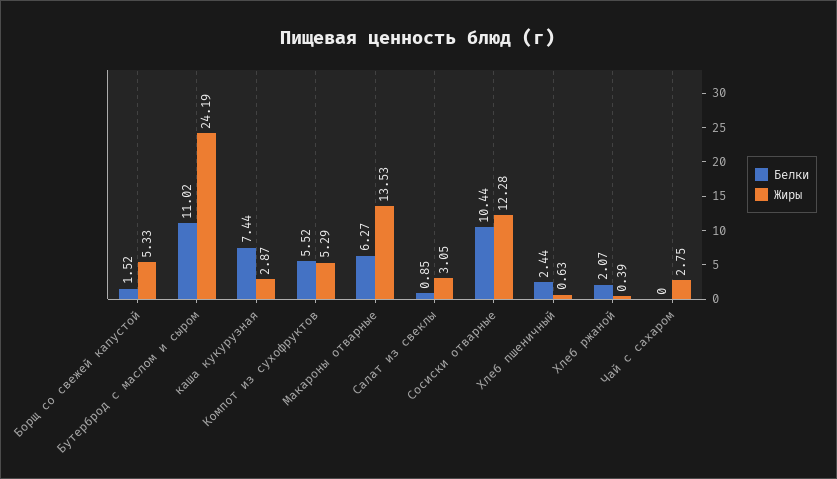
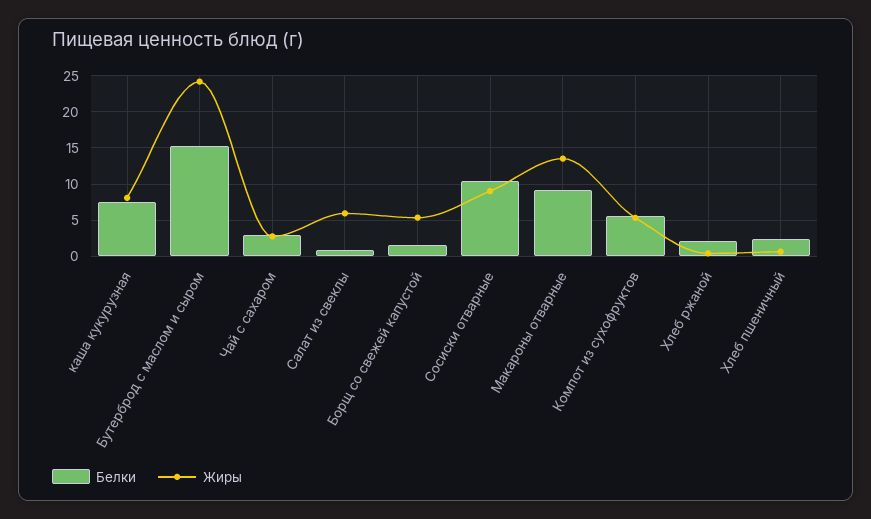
Белки, Бутерброд с маслом и сыром: 11.02 -> 15
Жиры, каша кукурузная: 2.87 -> 8
Белки, Макароны отварные: 6.27 -> 9
Жиры, Салат из свеклы: 3.05 -> 6
Жиры, Сосиски отварные: 12.28 -> 9
Белки, Чай с сахаром: 0 -> 3

